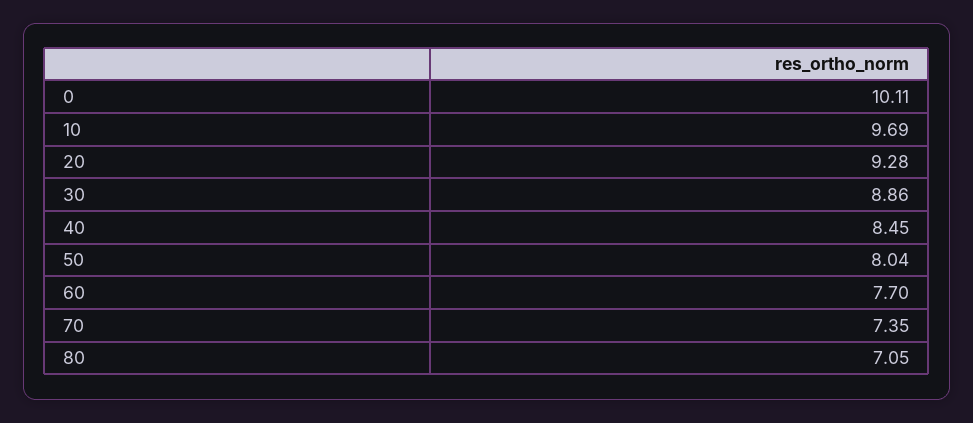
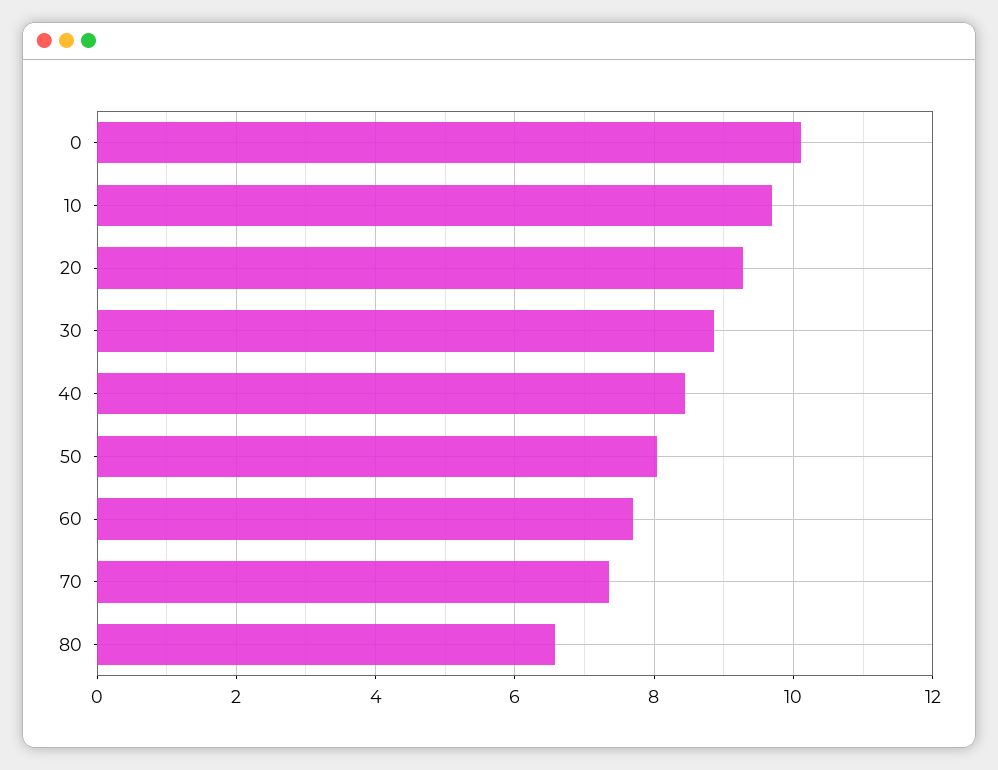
80: 7.05 -> 6.6

